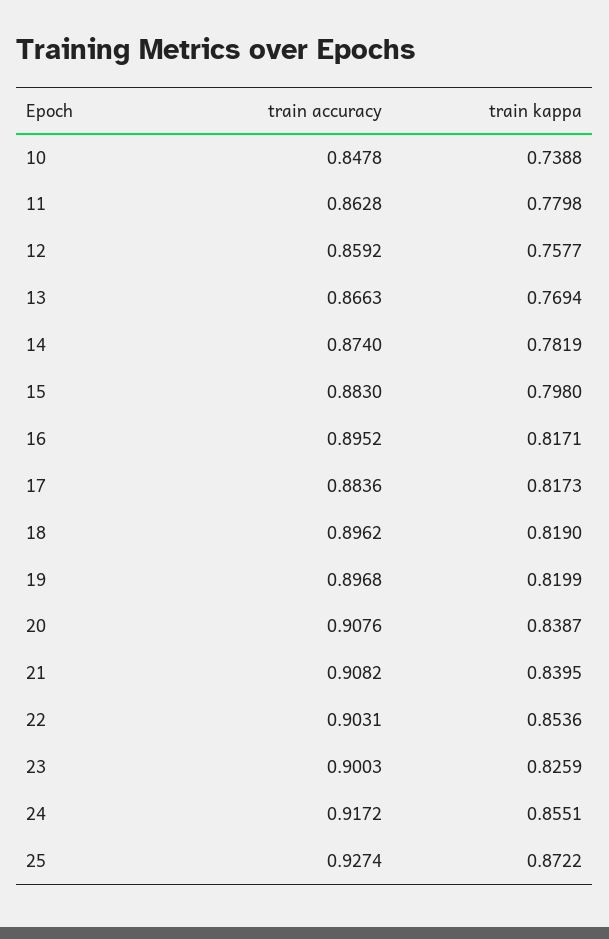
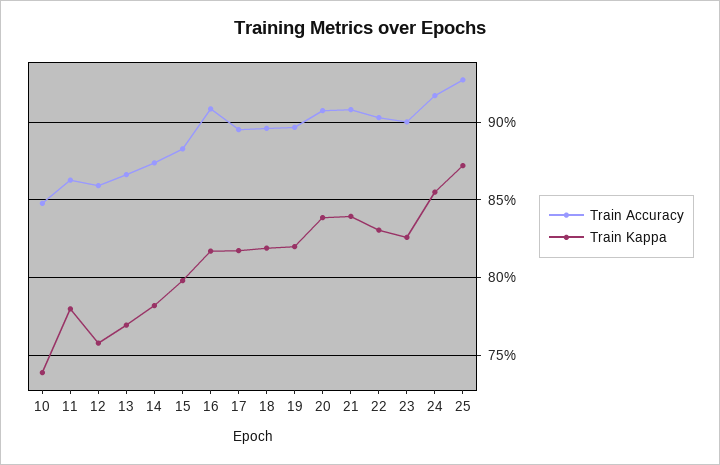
train accuracy, 16: 0.8952 -> 0.91
train accuracy, 17: 0.8836 -> 0.895
train kappa, 22: 0.8536 -> 0.83

